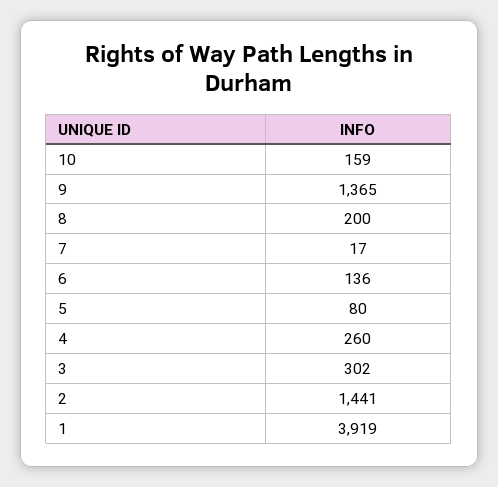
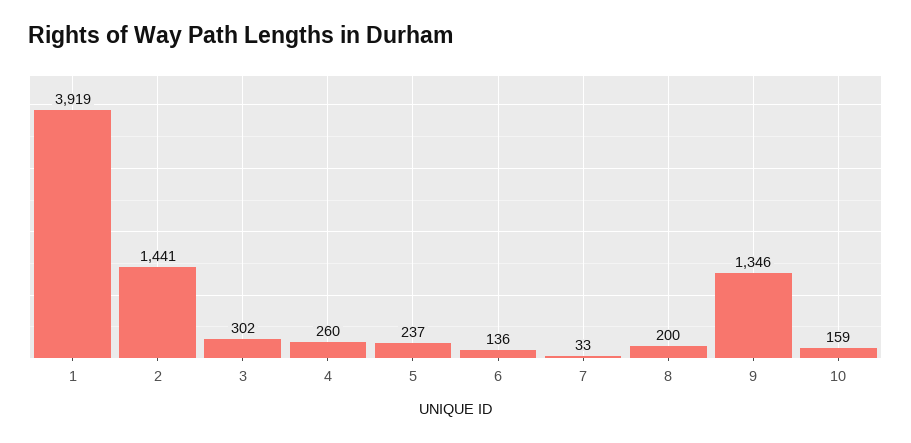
9: 1365 -> 1346
7: 17 -> 33
5: 80 -> 237

